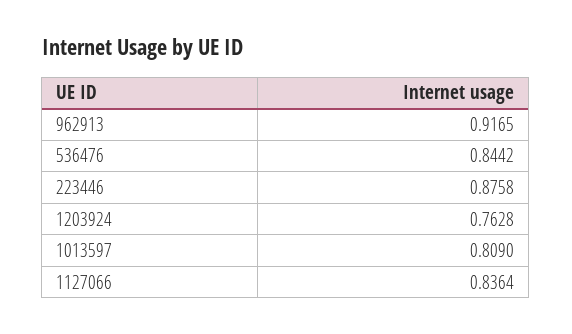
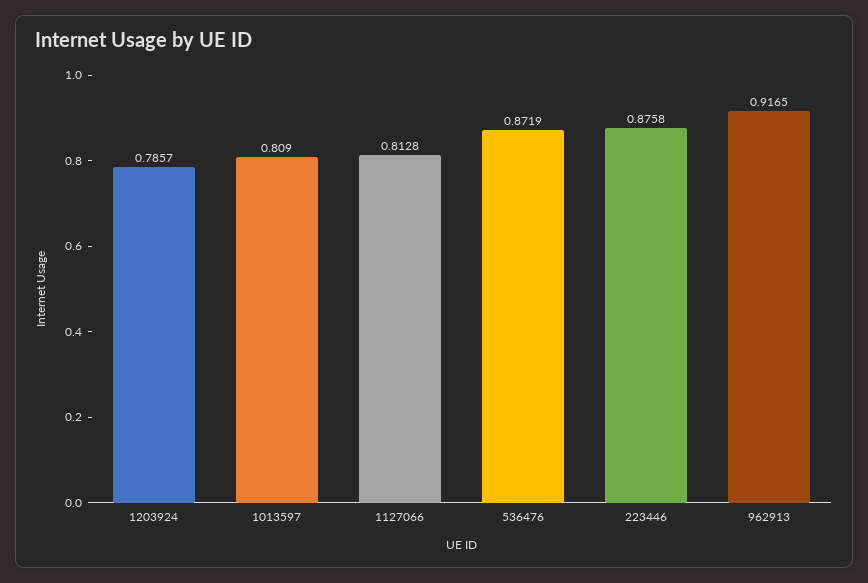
536476: 0.8442 -> 0.8719
1203924: 0.7628 -> 0.7857
1127066: 0.8364 -> 0.8128

